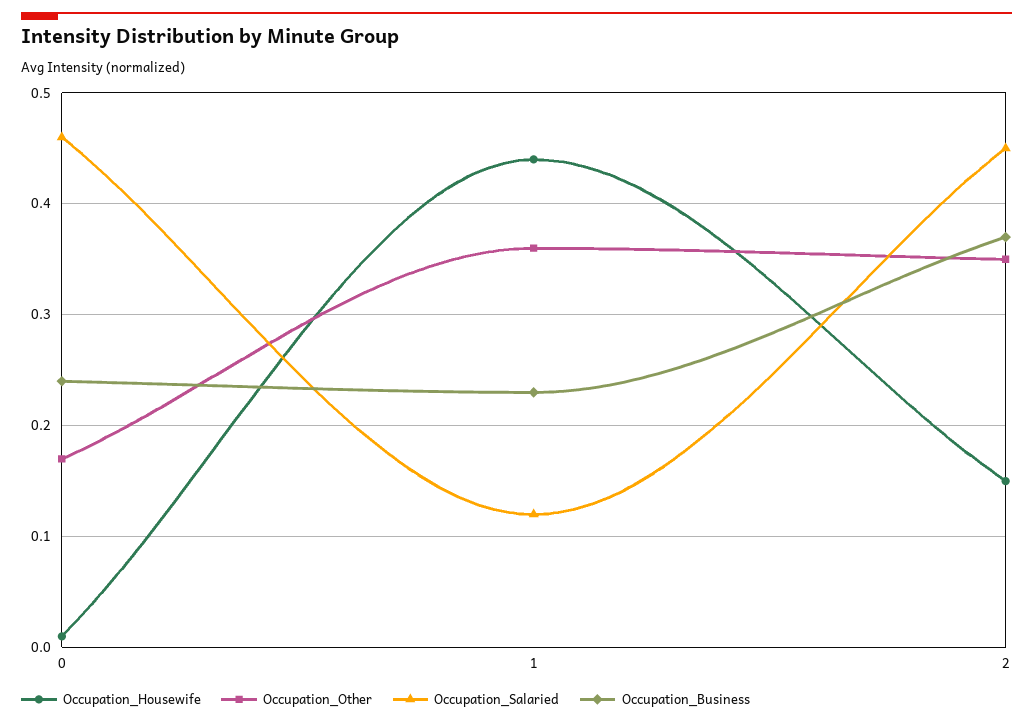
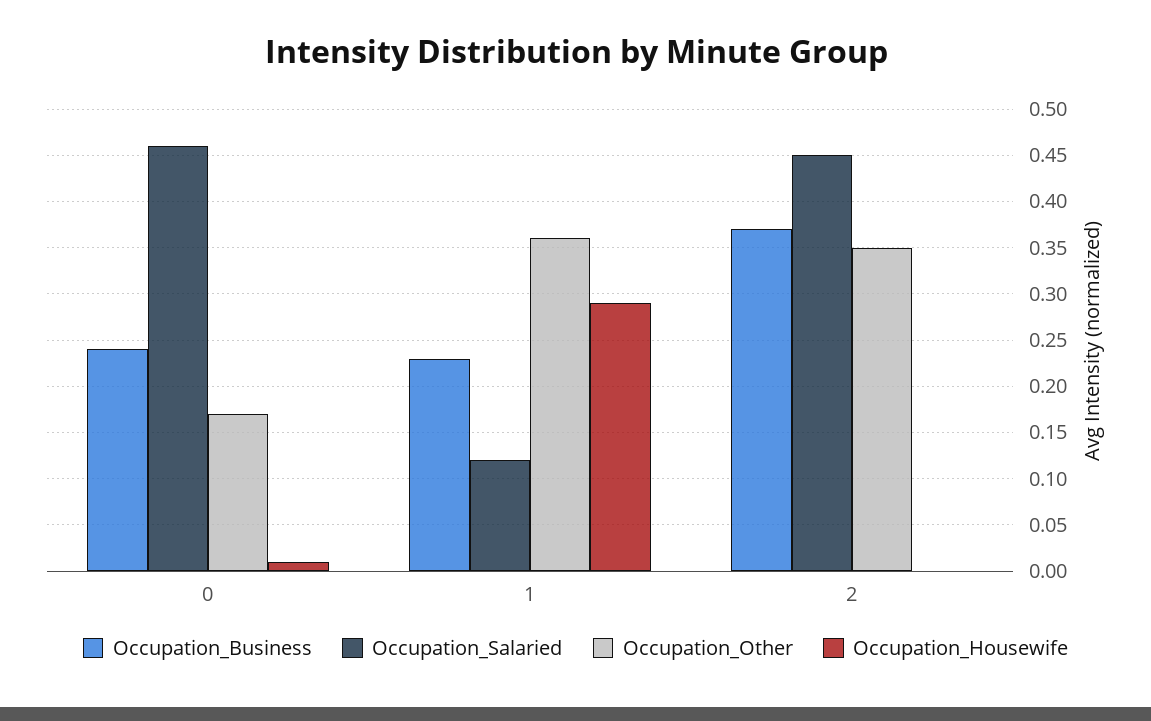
Occupation_Housewife, 1: 0.44 -> 0.29
Occupation_Housewife, 2: 0.15 -> 0

